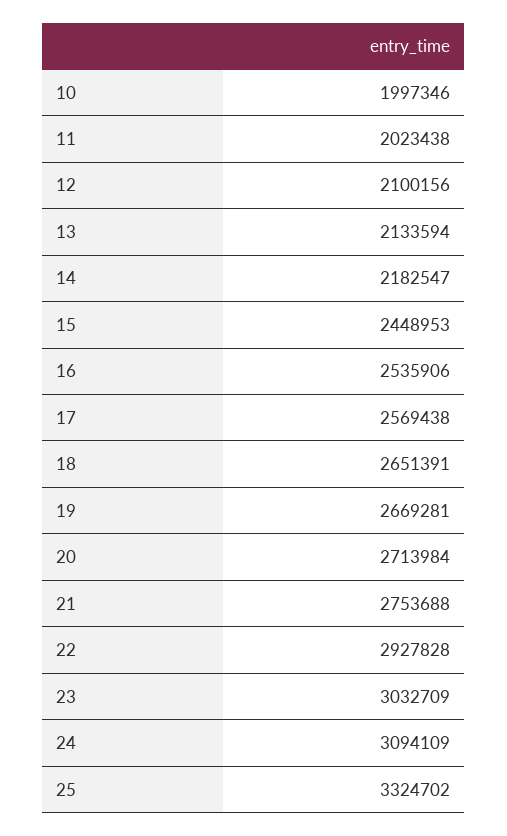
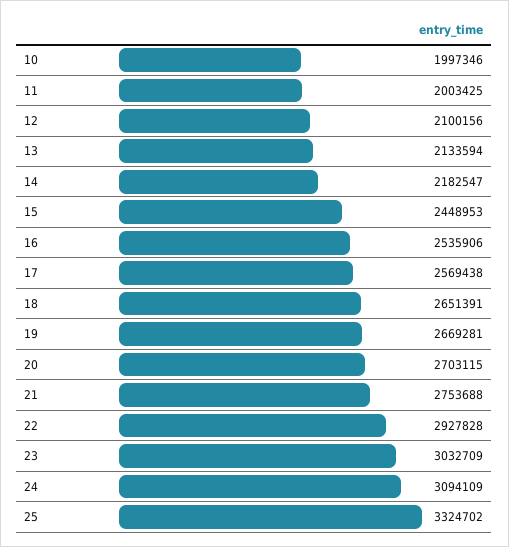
11: 2023438 -> 2003425
20: 2713984 -> 2703115

